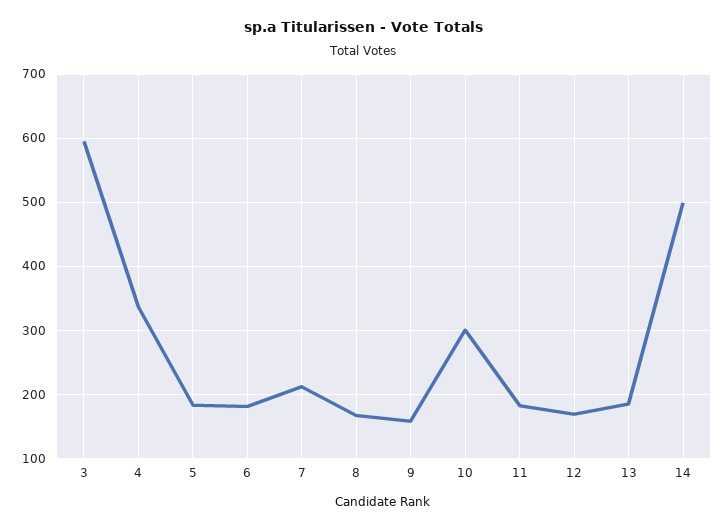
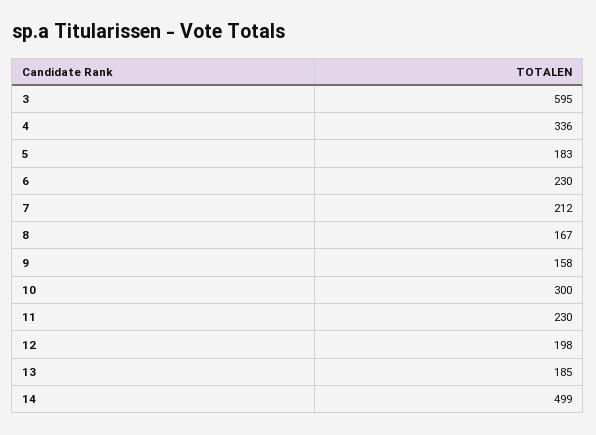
6: 180 -> 230
11: 180 -> 230
12: 170 -> 198

